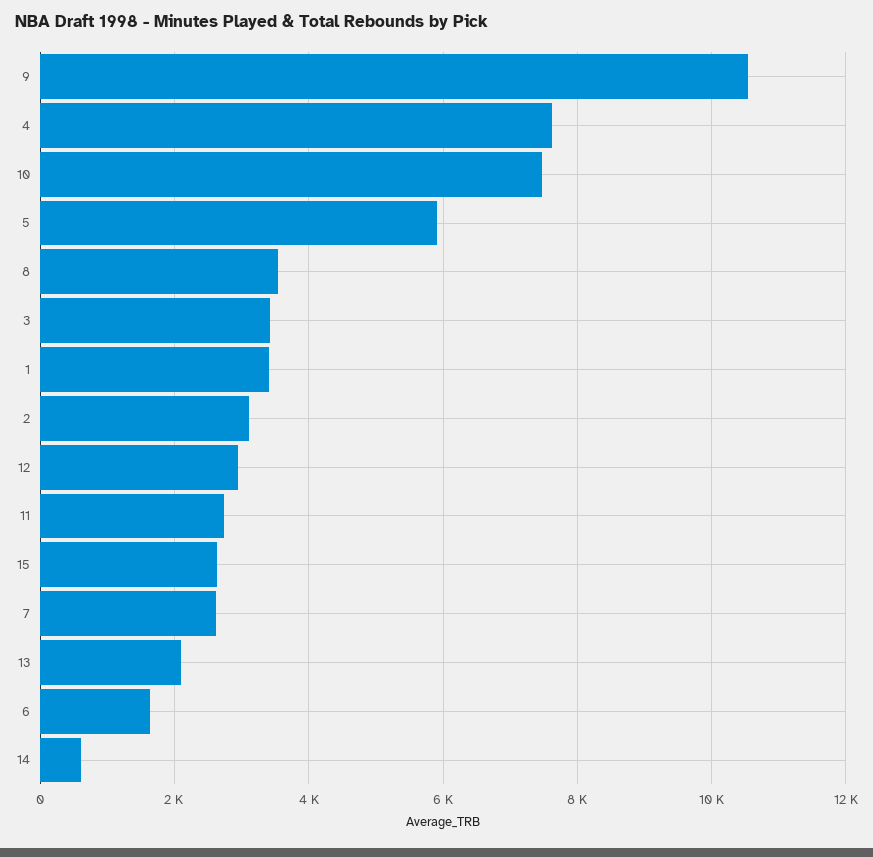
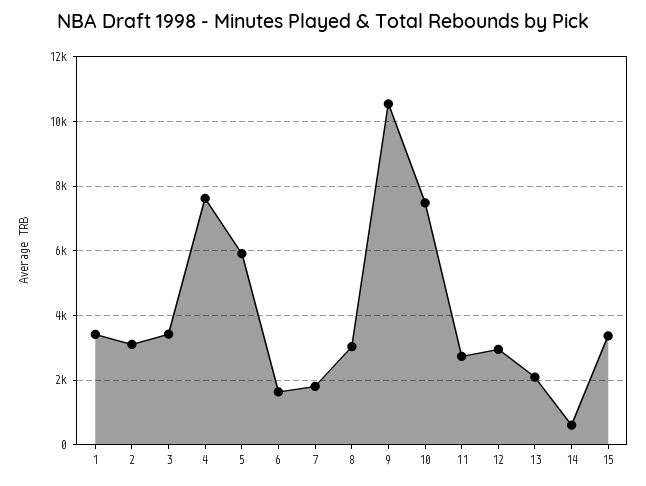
8: 3600 -> 3000
15: 2600 -> 3400
7: 2600 -> 1800

